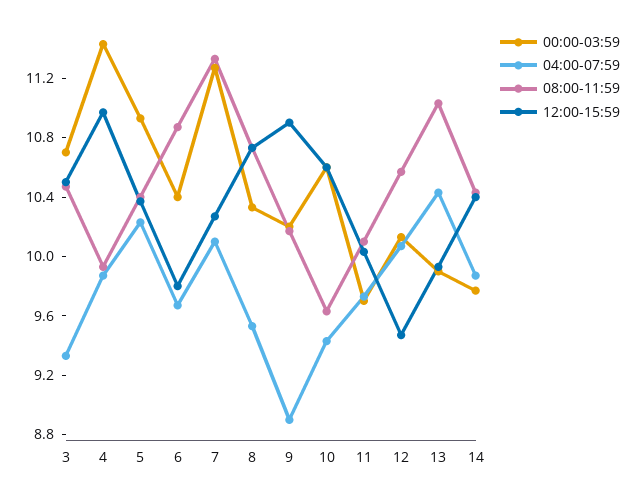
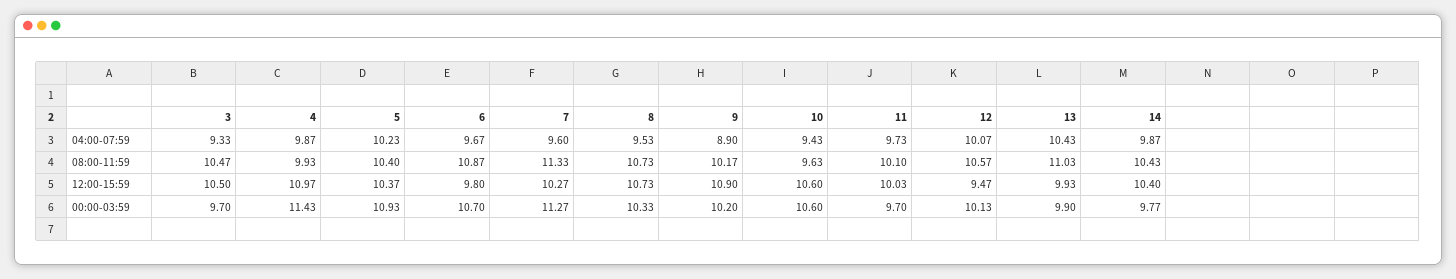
00:00-03:59, 3: 10.7 -> 9.7
00:00-03:59, 6: 10.4 -> 10.7
04:00-07:59, 7: 10.1 -> 9.6

